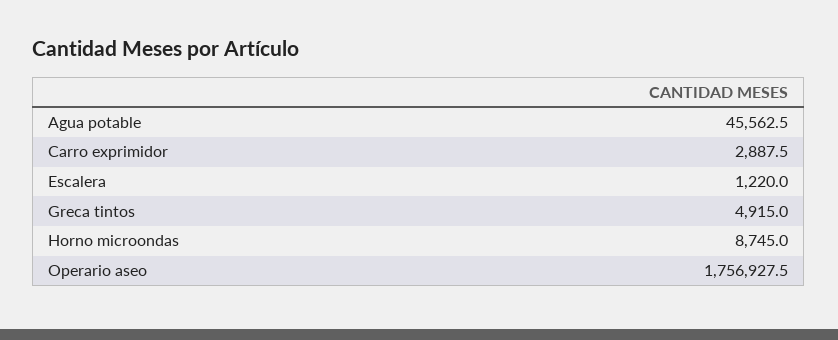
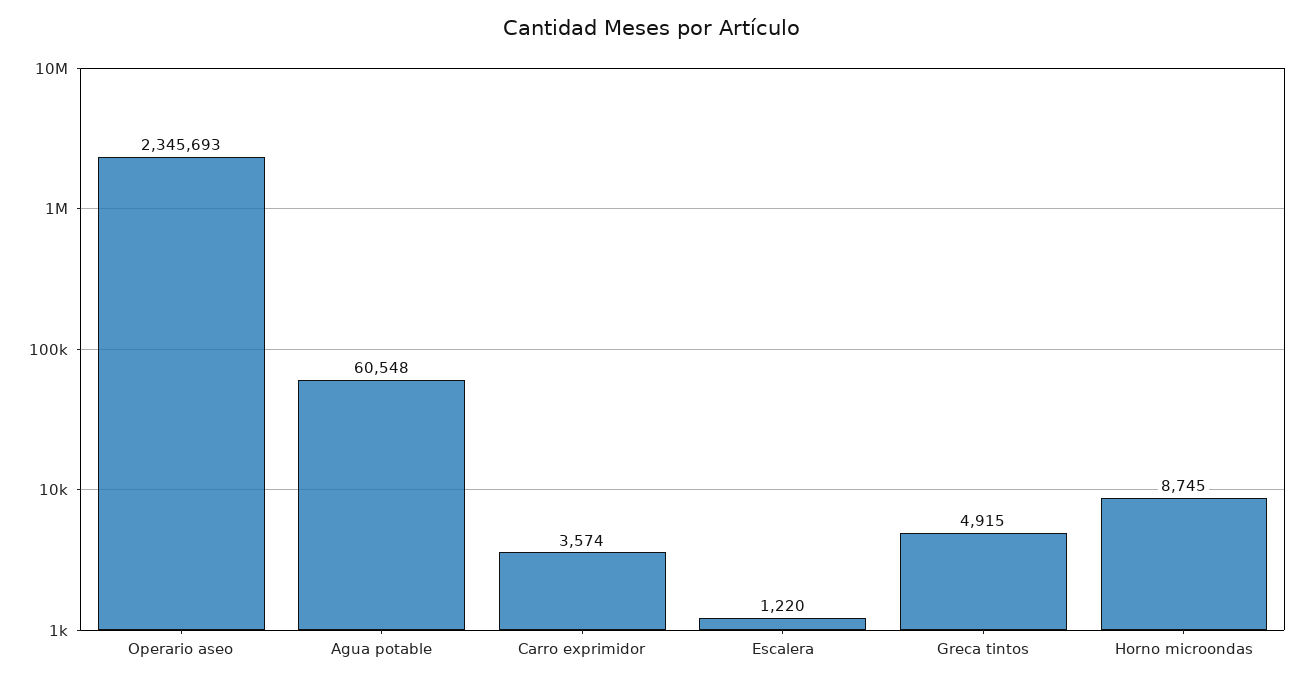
Agua potable: 45562.5 -> 60548
Carro exprimidor: 2887.5 -> 3574
Operario aseo: 1756927.5 -> 2345693

